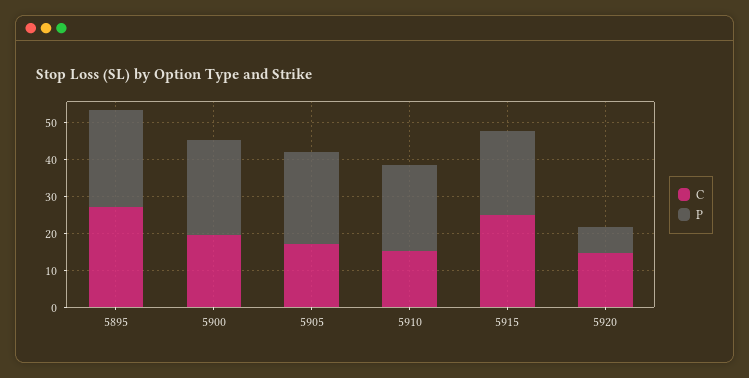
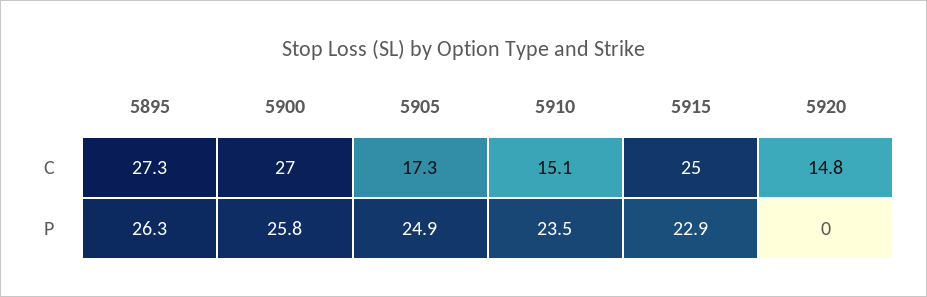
C, 5900: 20 -> 27
P, 5920: 7.5 -> 0

